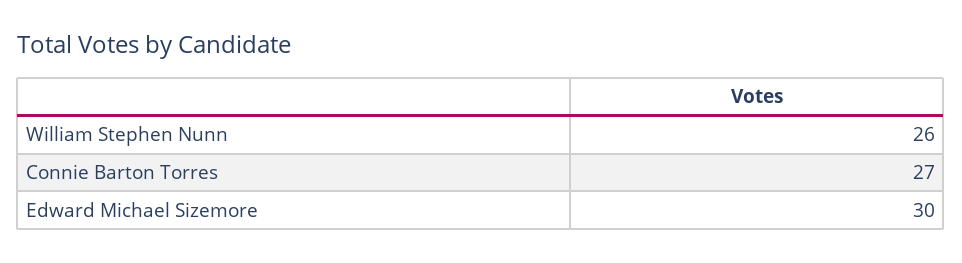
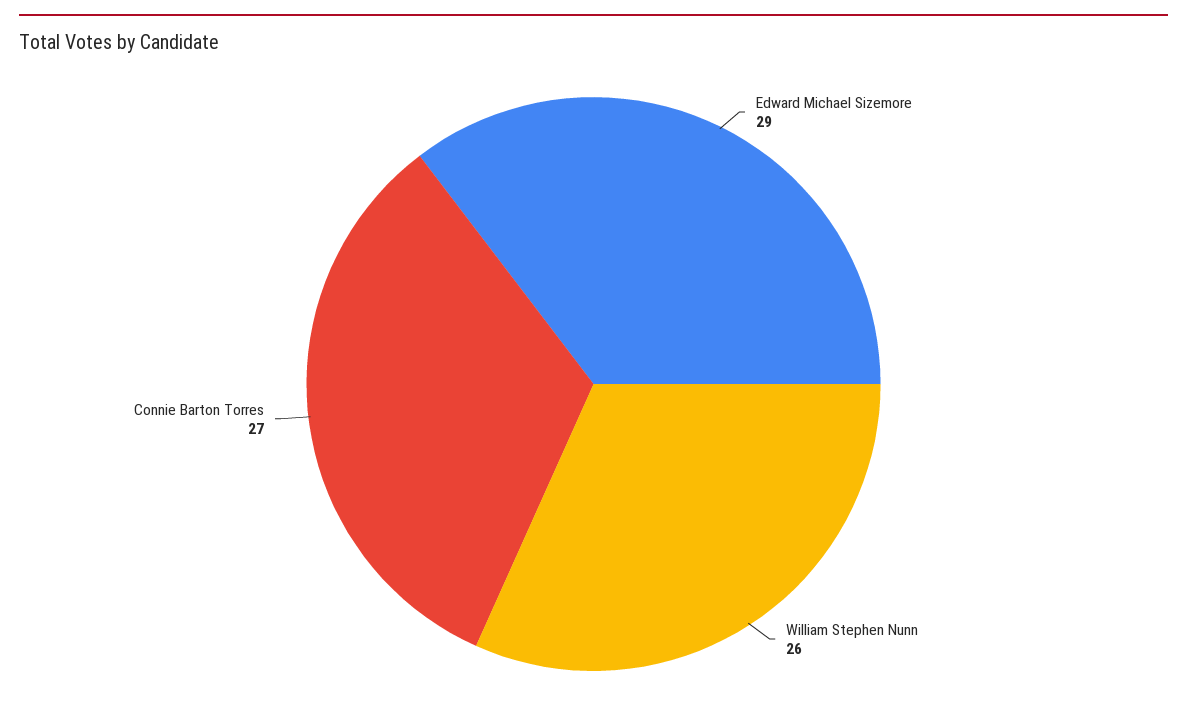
Edward Michael Sizemore: 30 -> 29

